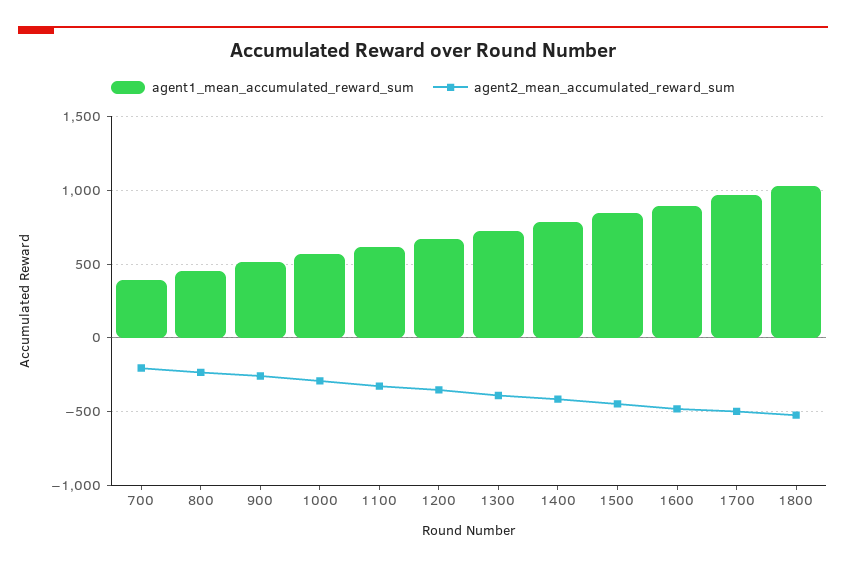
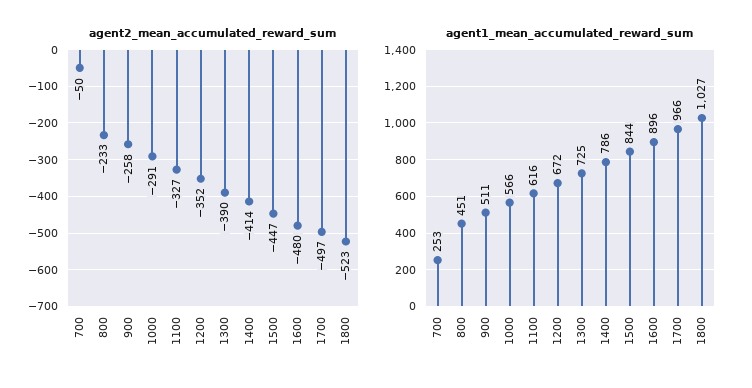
agent1_mean_accumulated_reward_sum, 700: 400 -> 253
agent2_mean_accumulated_reward_sum, 700: -200 -> -50

